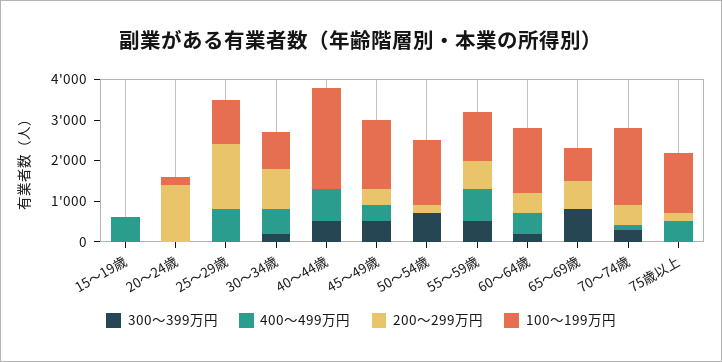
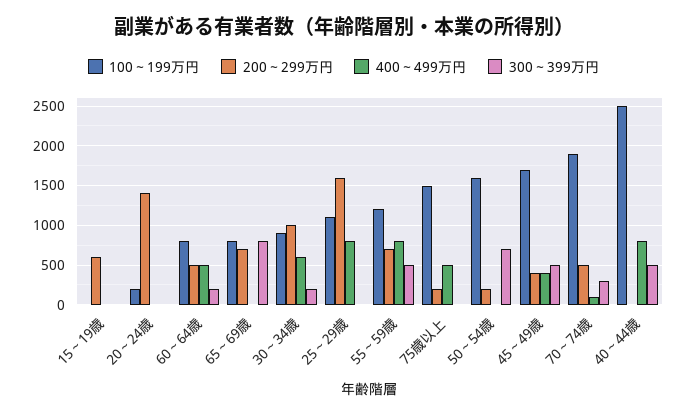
400～499万円, 15～19歳: 600 -> 0
200～299万円, 15～19歳: 0 -> 600
100～199万円, 60～64歳: 1600 -> 800

